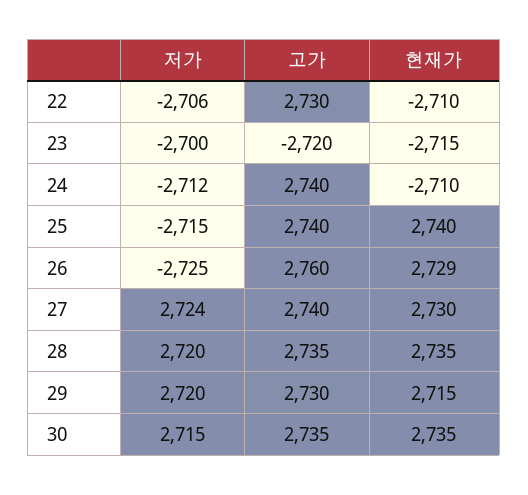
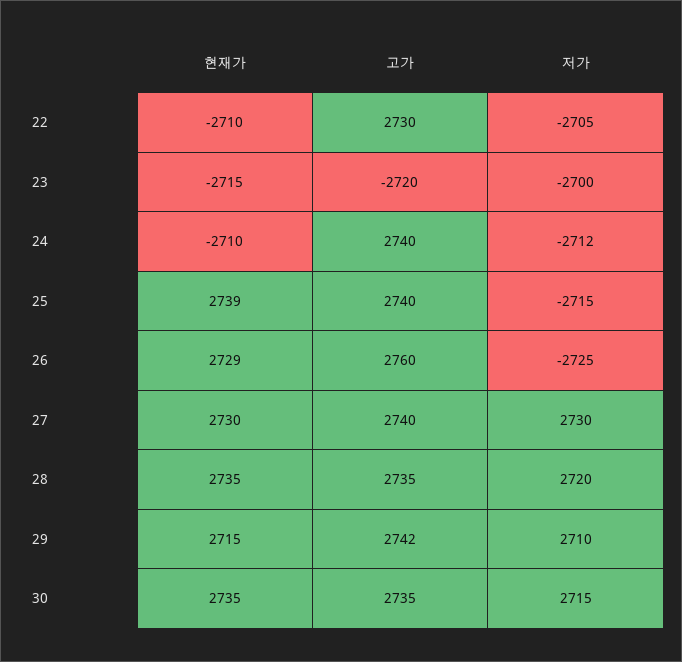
저가, 22: -2706 -> -2705
현재가, 25: 2740 -> 2739
저가, 27: 2724 -> 2730
저가, 29: 2720 -> 2710
고가, 29: 2730 -> 2742

